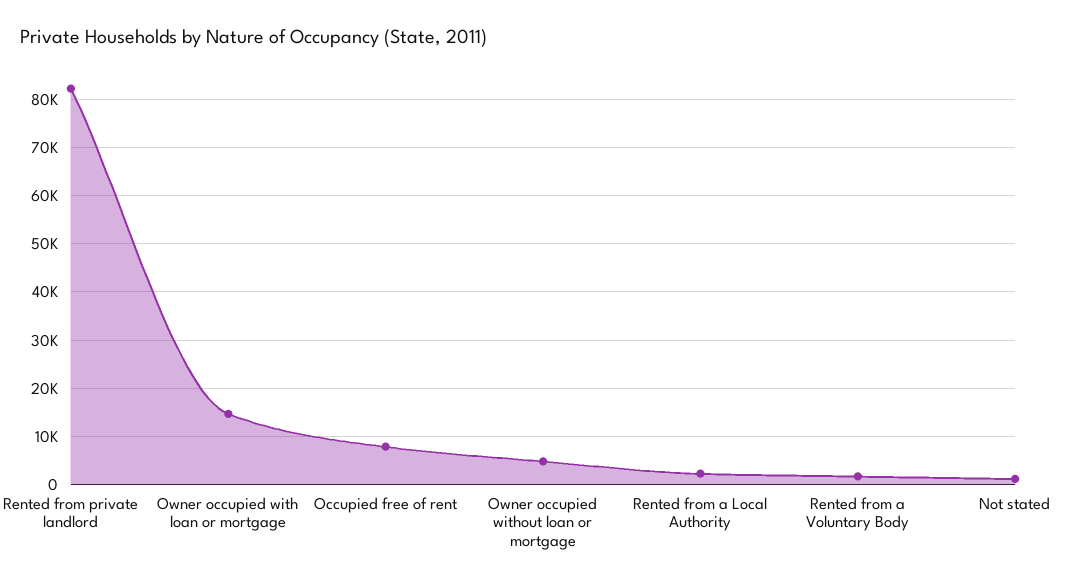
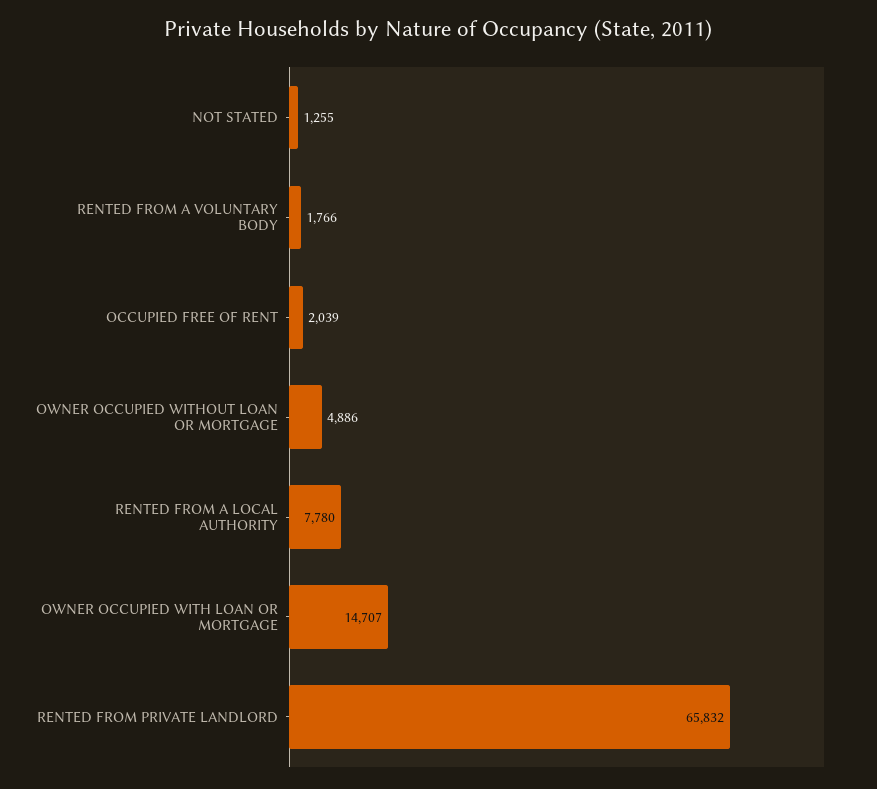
Rented from private landlord: 82000 -> 65832
Occupied free of rent: 8000 -> 2039
Rented from a Local Authority: 2000 -> 7780

